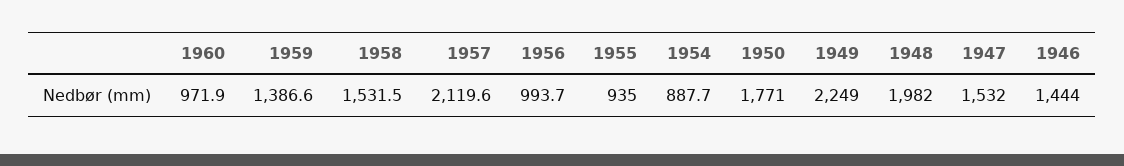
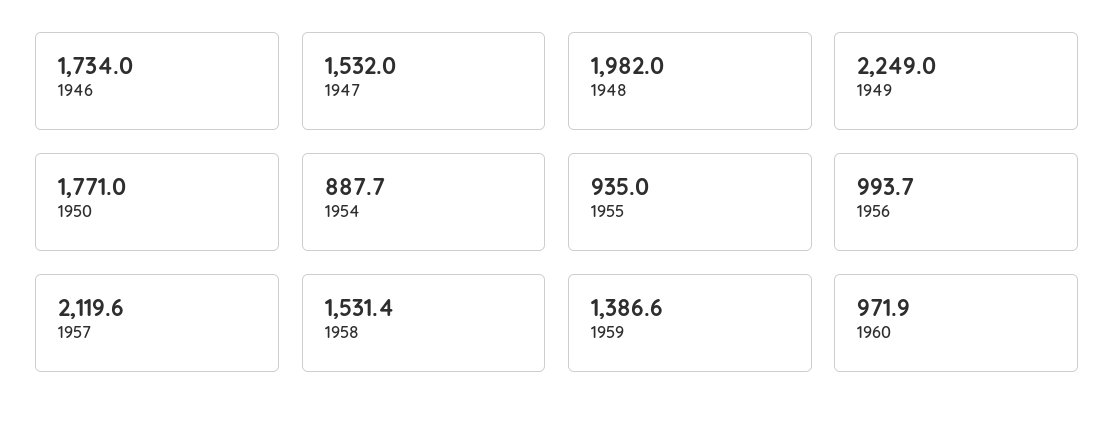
1958: 1531.5 -> 1531.4
1946: 1444 -> 1734

